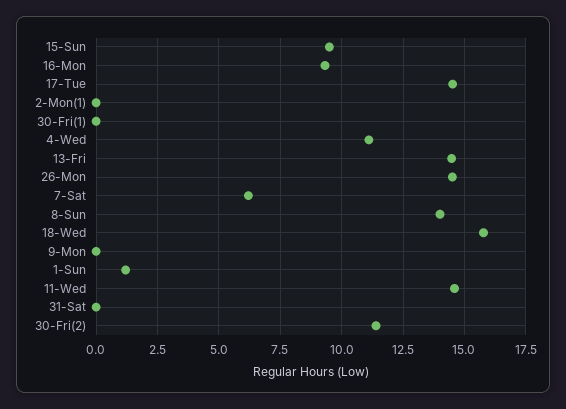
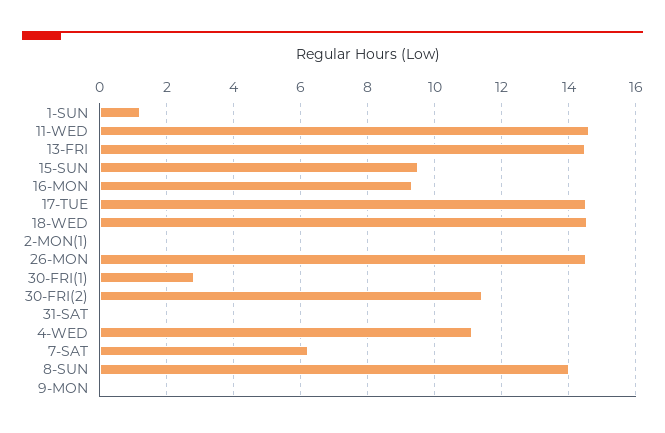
30-Fri(1): 0 -> 2.8
18-Wed: 15.75 -> 14.6

